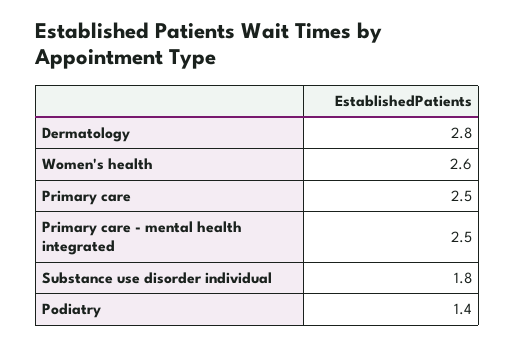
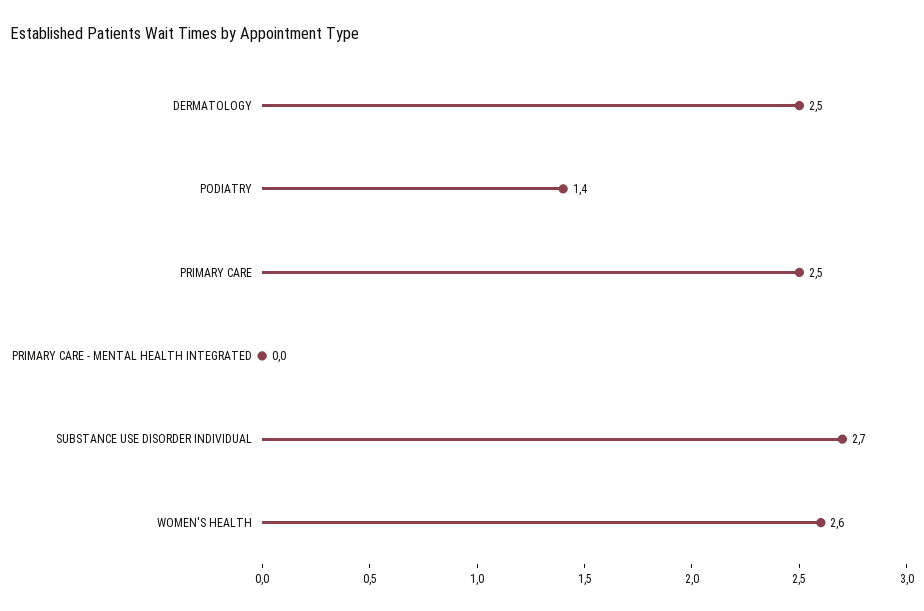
Dermatology: 2.8 -> 2.5
Primary care - mental health integrated: 2.5 -> 0
Substance use disorder individual: 1.8 -> 2.7

